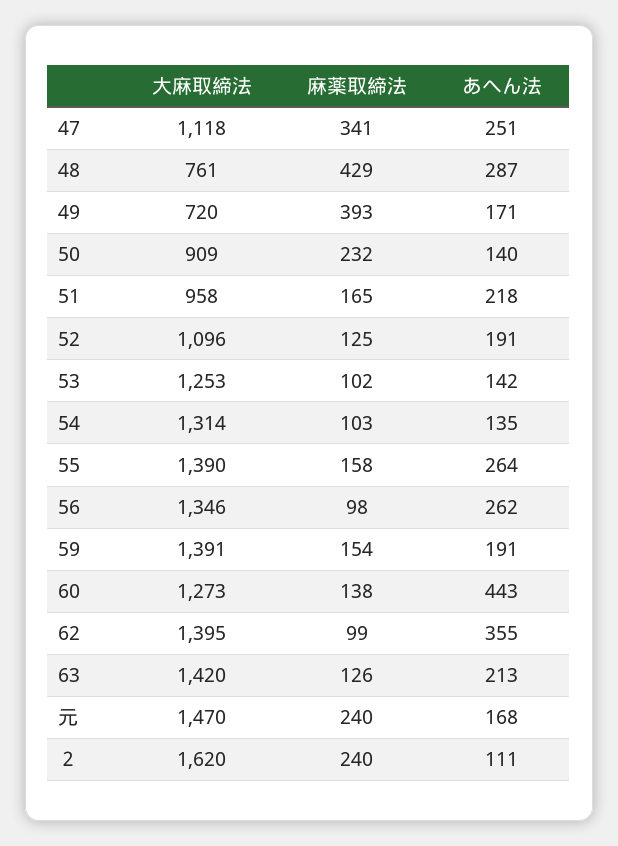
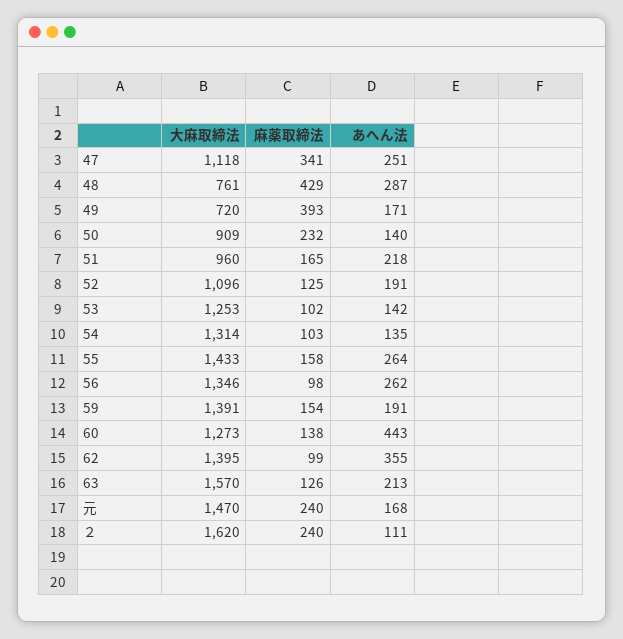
大麻取締法, 51: 958 -> 960
大麻取締法, 55: 1390 -> 1433
大麻取締法, 63: 1420 -> 1570

